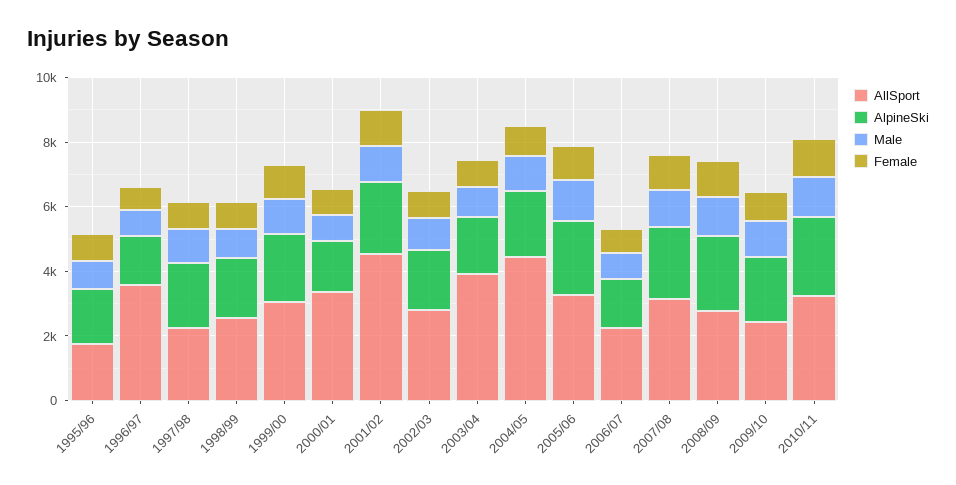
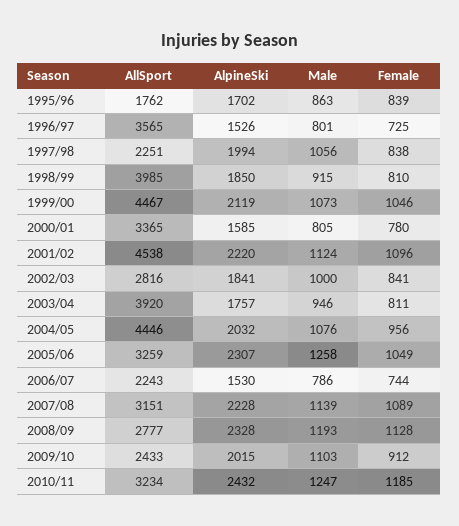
AllSport, 1998/99: 2500 -> 3985
AllSport, 1999/00: 3000 -> 4467

